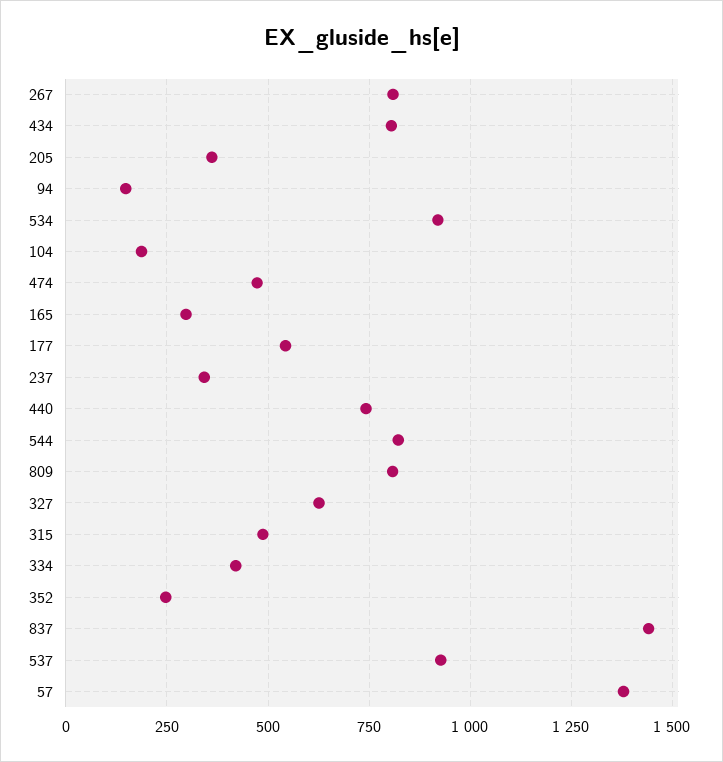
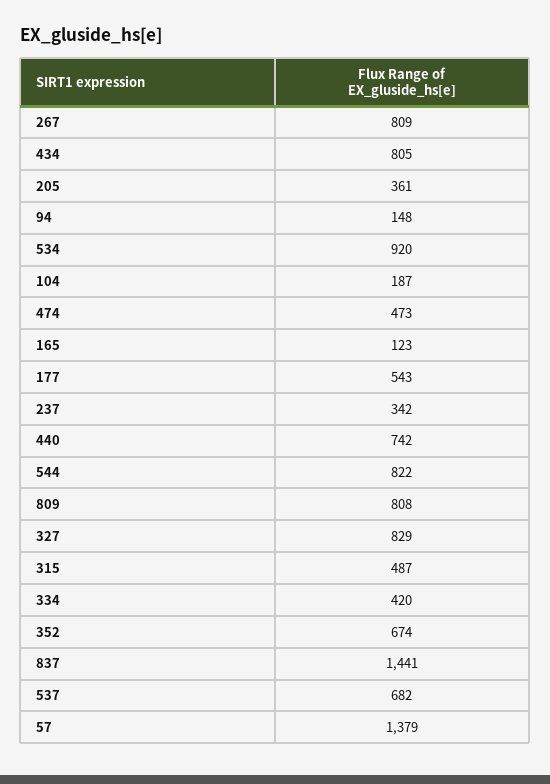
165: 300 -> 123
327: 625 -> 829
352: 250 -> 674
537: 925 -> 682

